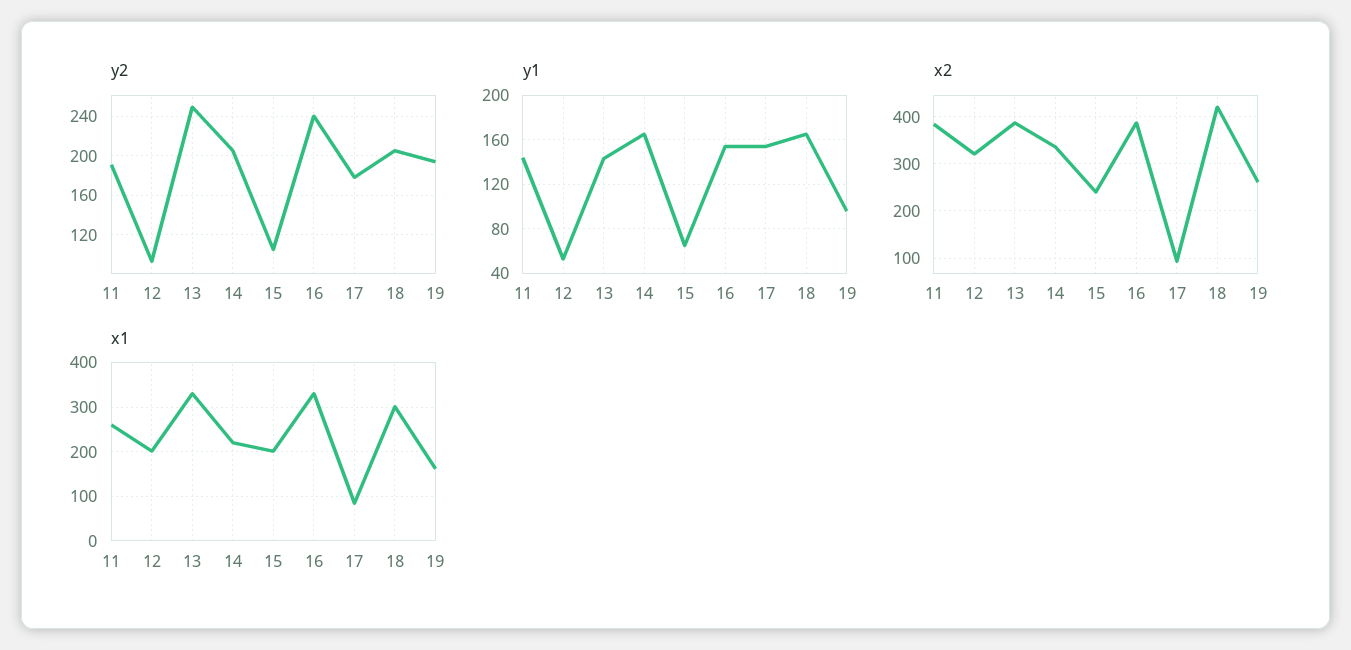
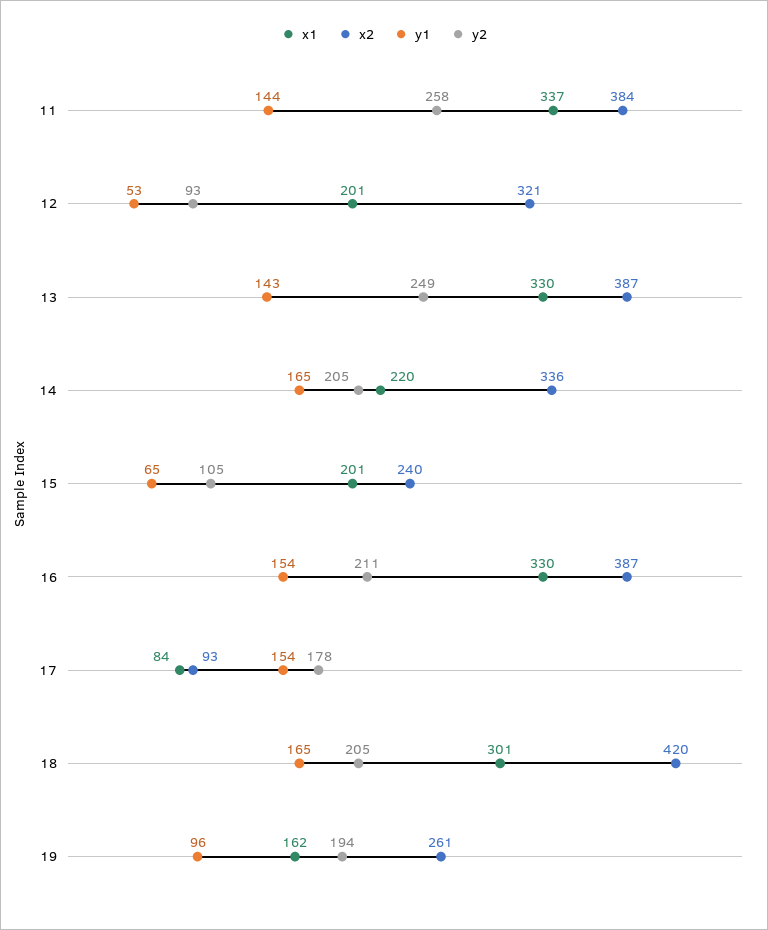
y2, 11: 190 -> 258
y2, 16: 240 -> 211
x1, 11: 260 -> 337

